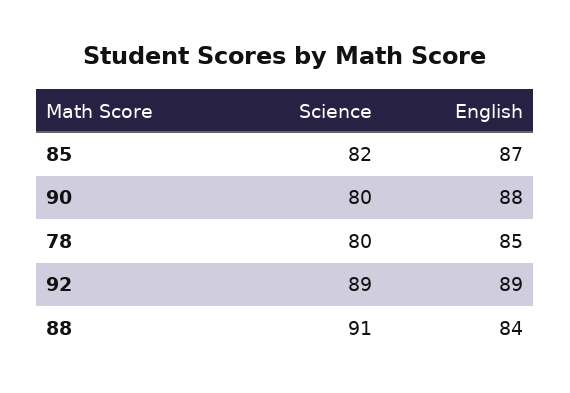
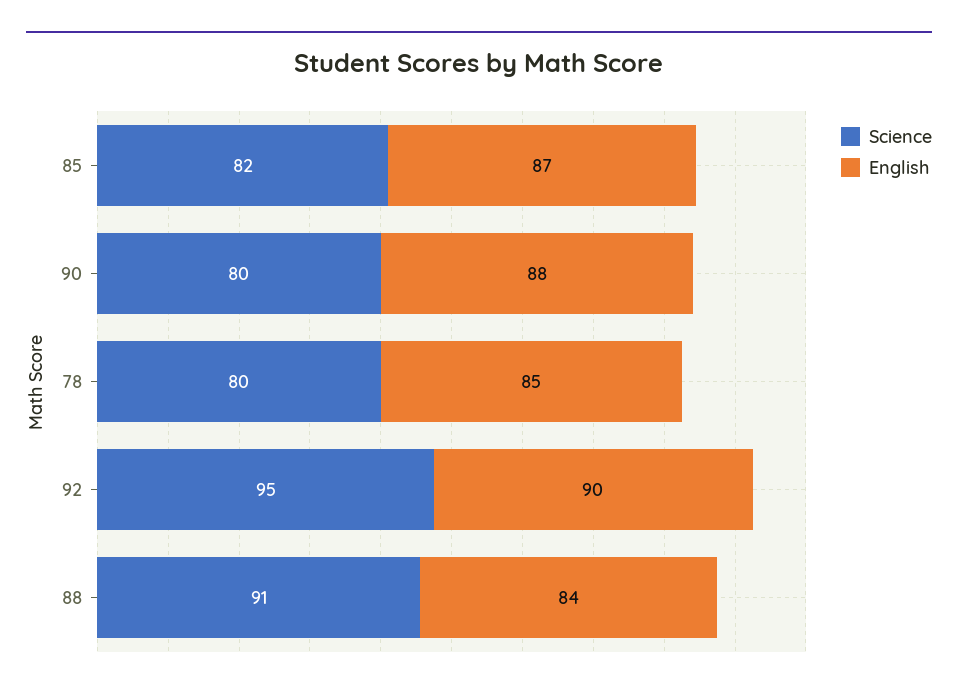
Science, 92: 89 -> 95
English, 92: 89 -> 90

